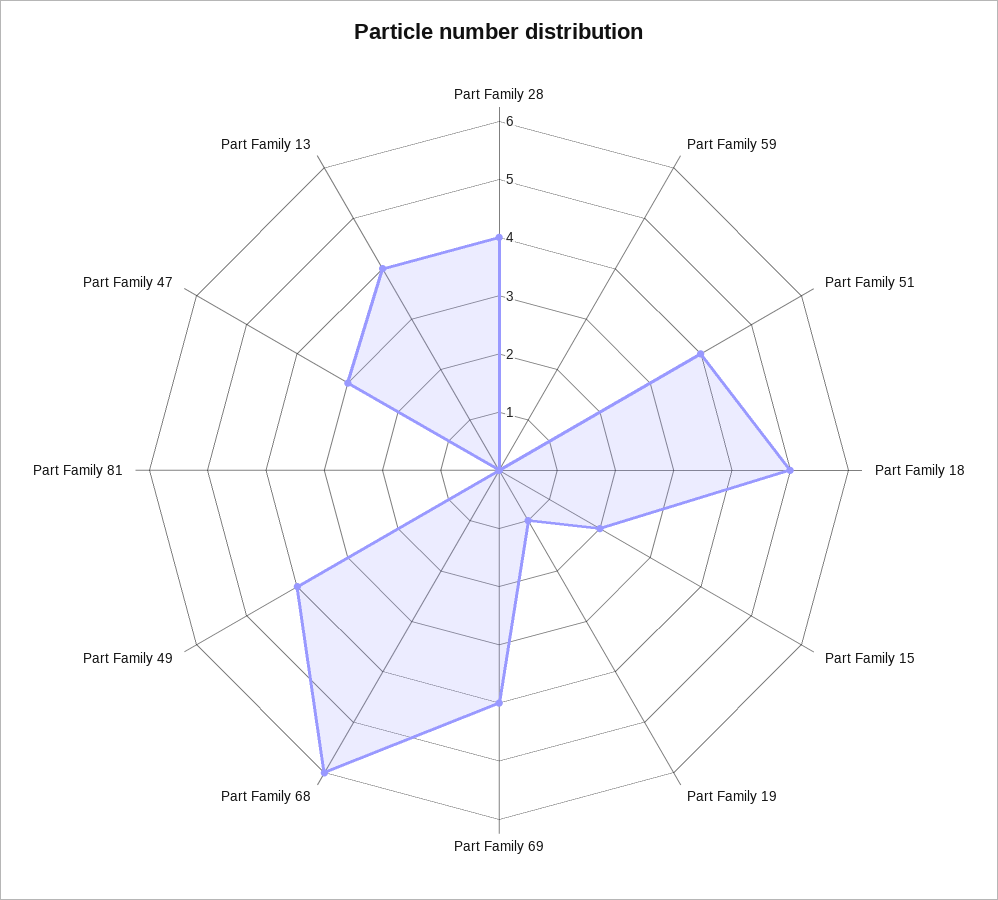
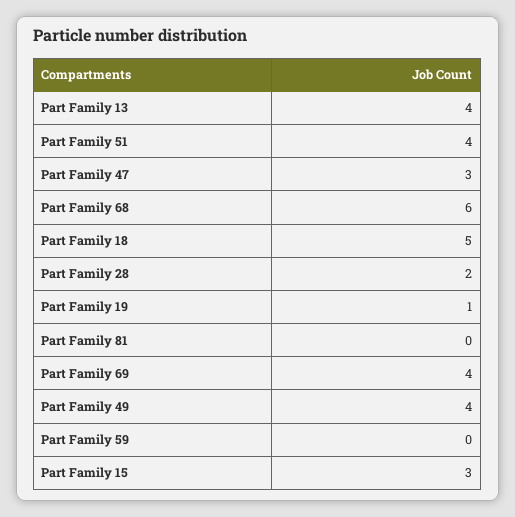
Part Family 28: 4 -> 2
Part Family 15: 2 -> 3

